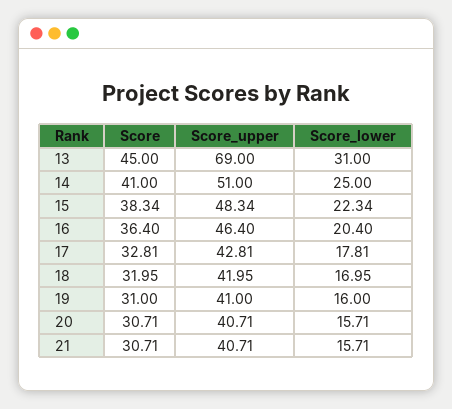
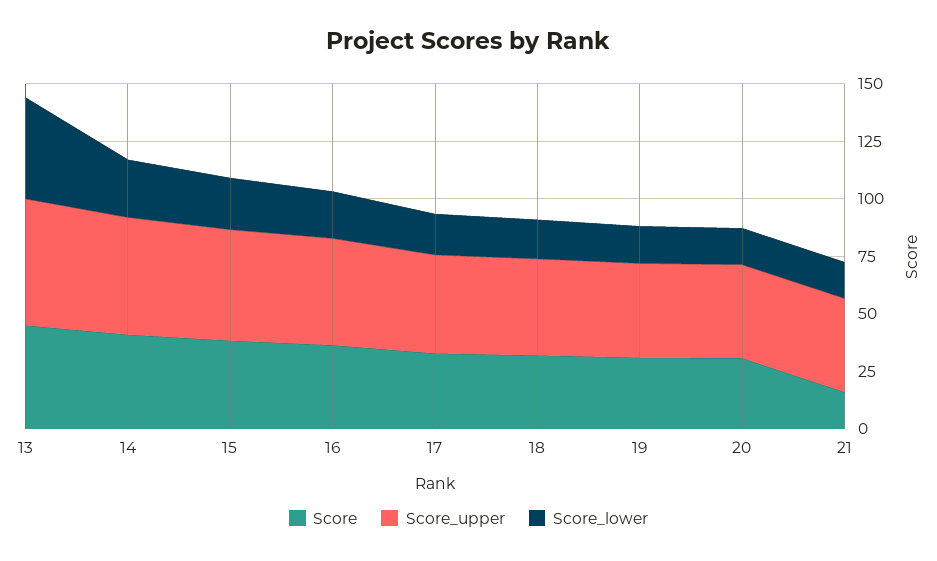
Score_upper, 13: 69 -> 55
Score_lower, 13: 31 -> 45
Score, 21: 30.71 -> 15

